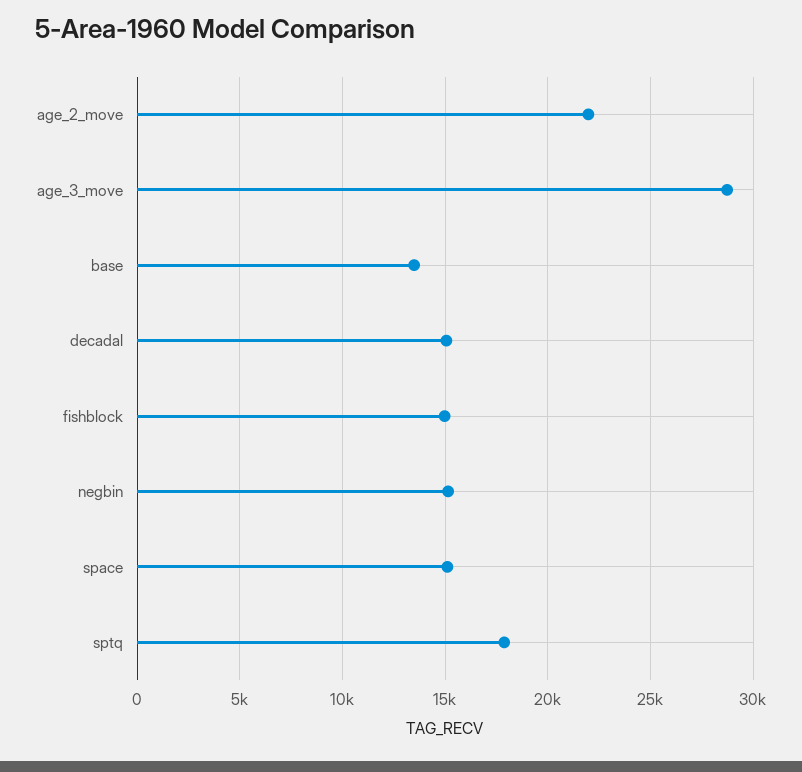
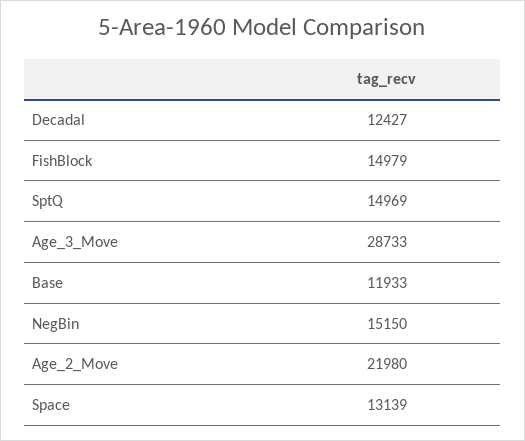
base: 13500 -> 11933
decadal: 15000 -> 12427
space: 15000 -> 13139
sptq: 18000 -> 14969

